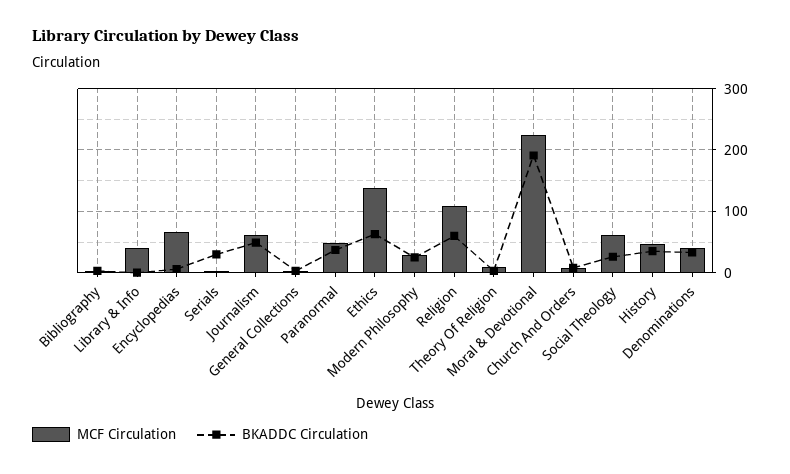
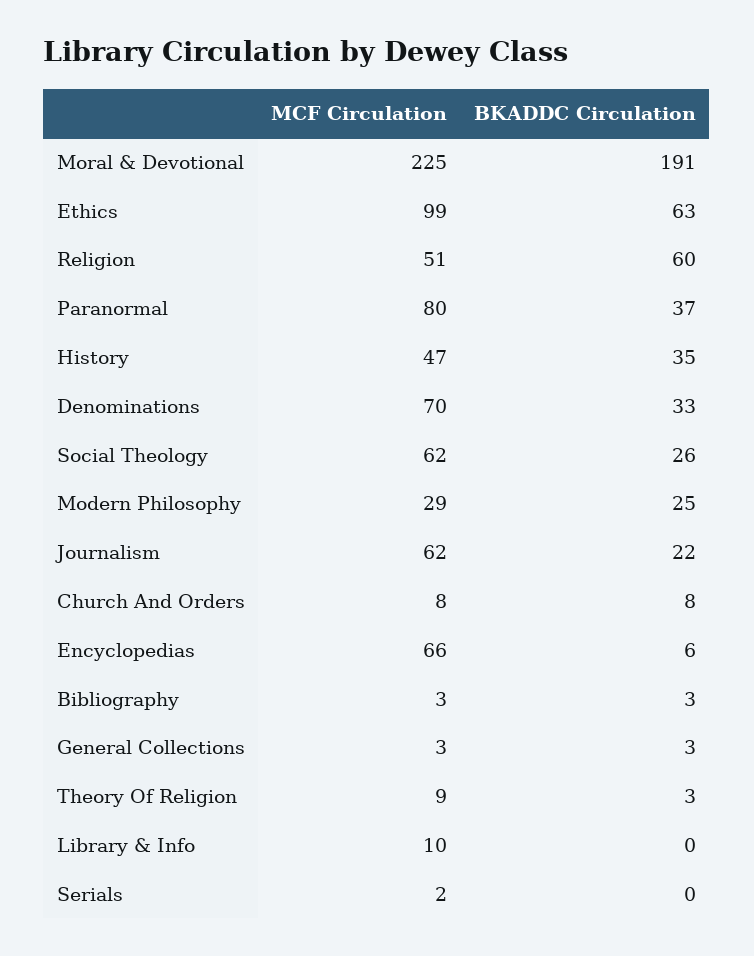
MCF Circulation, Library & Info: 40 -> 10
BKADDC Circulation, Serials: 30 -> 0
BKADDC Circulation, Journalism: 50 -> 22
MCF Circulation, Paranormal: 50 -> 80
MCF Circulation, Ethics: 140 -> 99
MCF Circulation, Religion: 110 -> 51
MCF Circulation, Denominations: 40 -> 70

